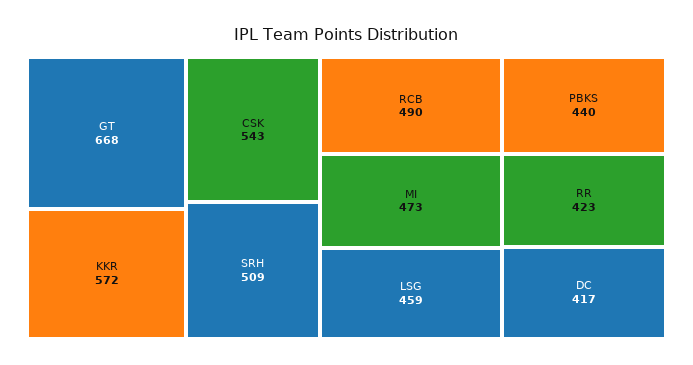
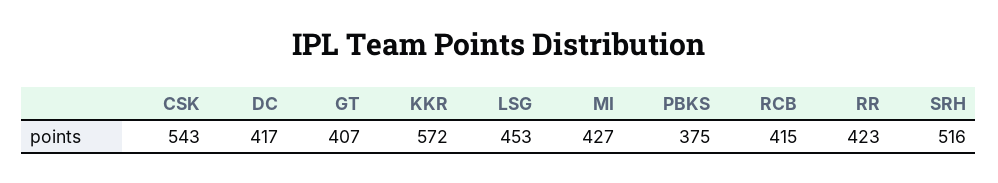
GT: 668 -> 407
SRH: 509 -> 516
RCB: 490 -> 415
MI: 473 -> 427
LSG: 459 -> 453
PBKS: 440 -> 375

